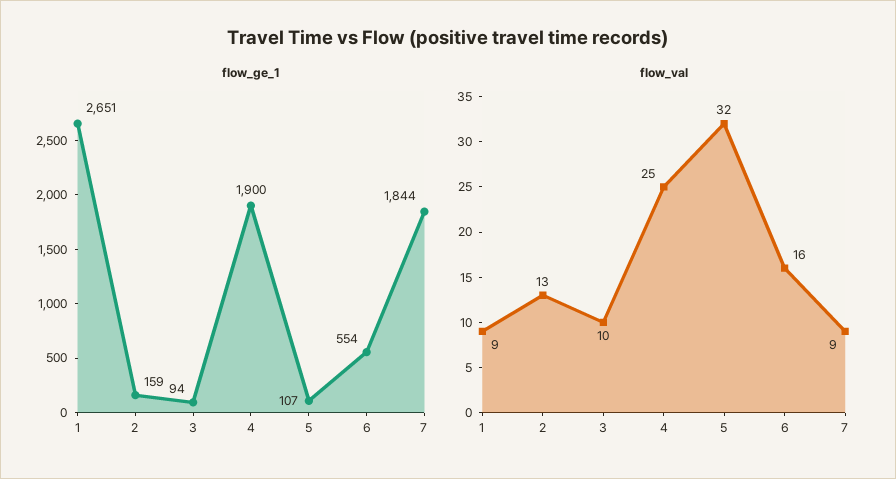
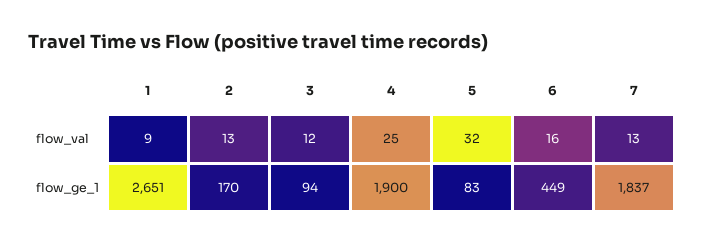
flow_ge_1, 2: 159 -> 170
flow_ge_1, 5: 107 -> 83
flow_ge_1, 6: 554 -> 449
flow_ge_1, 7: 1844 -> 1837
flow_val, 3: 10 -> 12
flow_val, 7: 9 -> 13

